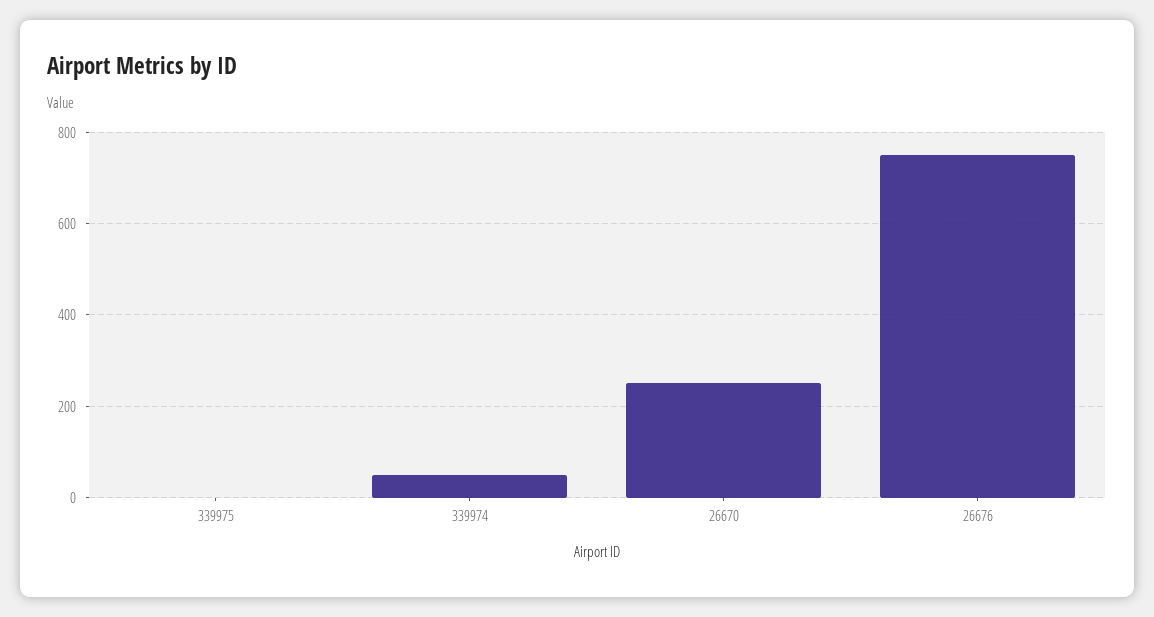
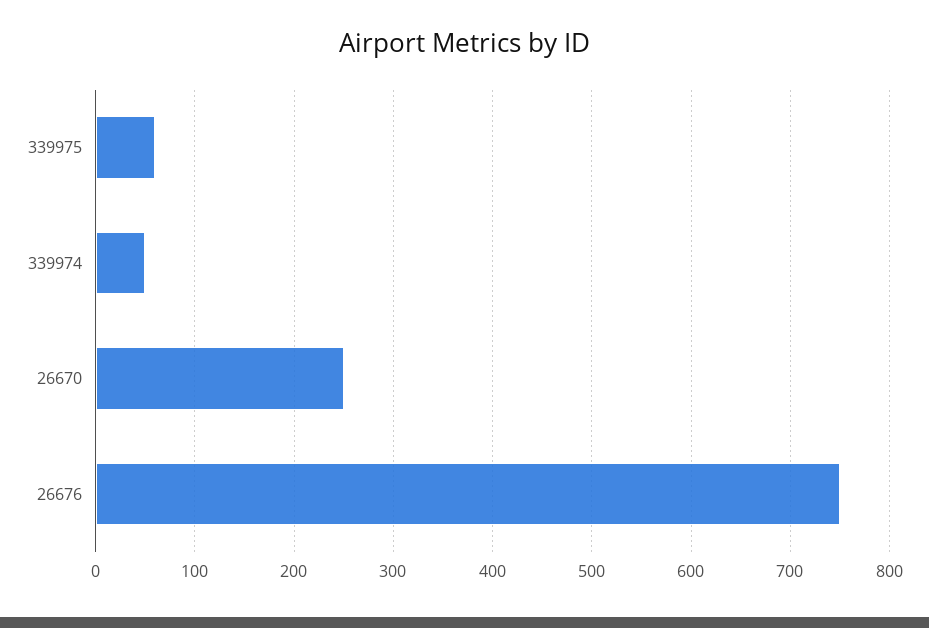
339975: 0 -> 60

